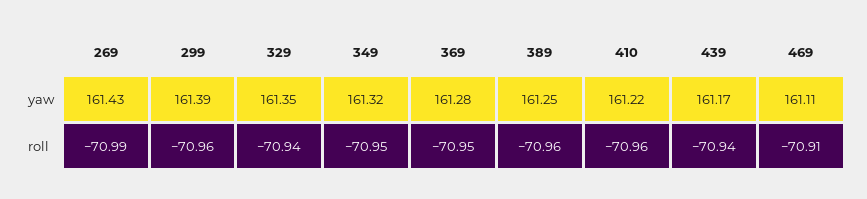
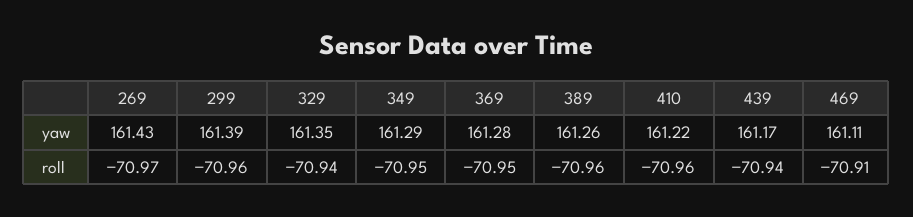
349, yaw: 161.32 -> 161.29
389, yaw: 161.25 -> 161.26
269, roll: -70.99 -> -70.97

